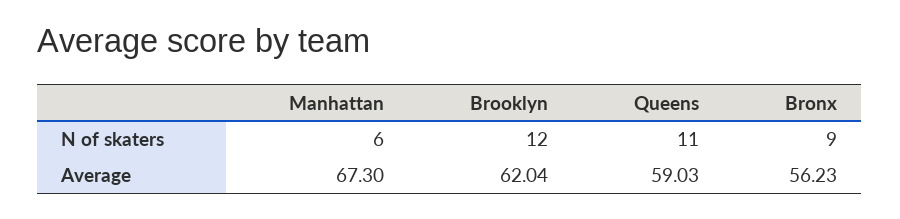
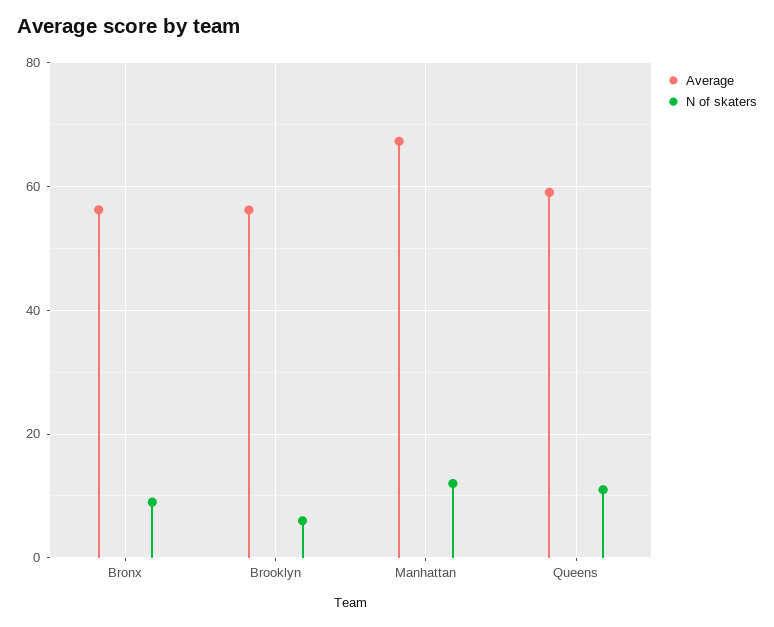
N of skaters, Manhattan: 6 -> 12
N of skaters, Brooklyn: 12 -> 6
Average, Brooklyn: 62.04 -> 56

